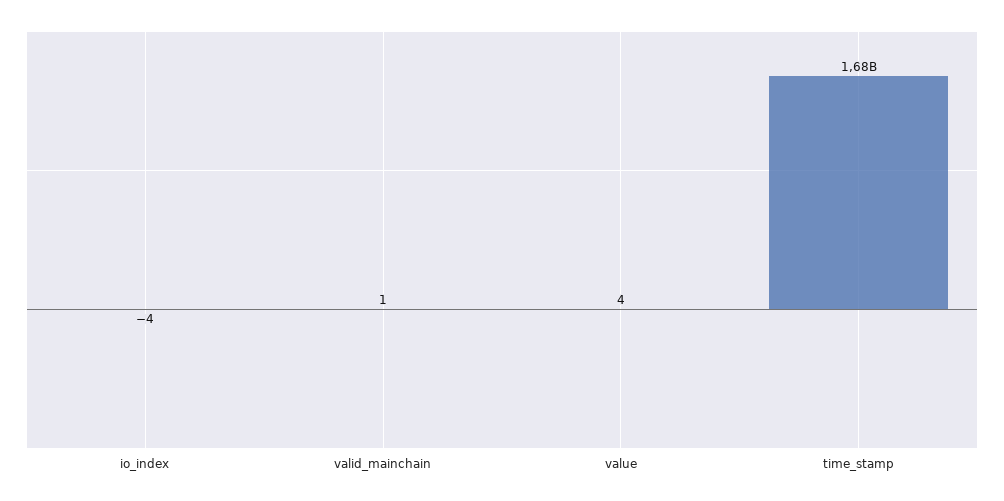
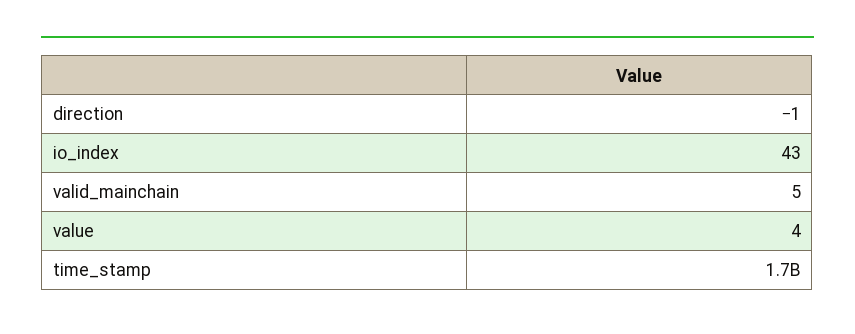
io_index: -4 -> 43
valid_mainchain: 1 -> 5
direction: none -> -1

